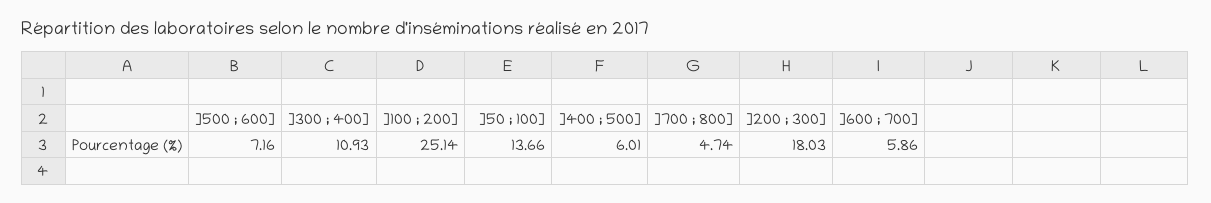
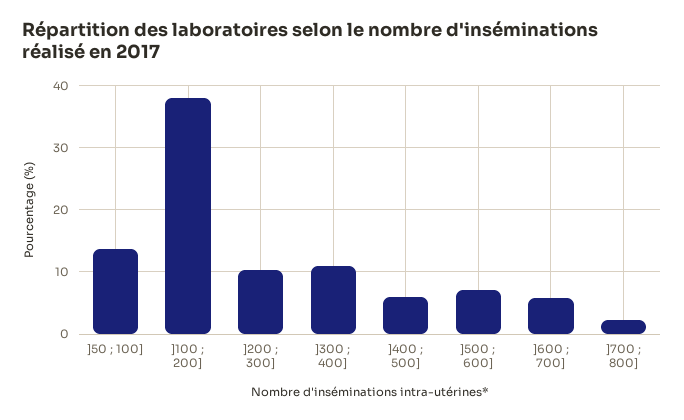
]100 ; 200]: 25.14 -> 38
]700 ; 800]: 4.74 -> 2
]200 ; 300]: 18.03 -> 10

